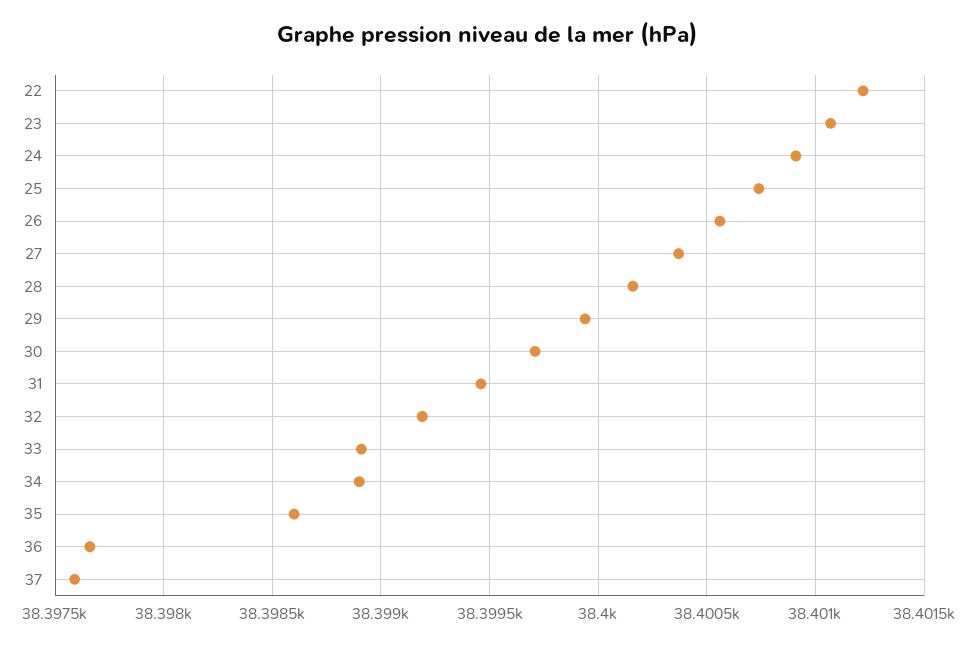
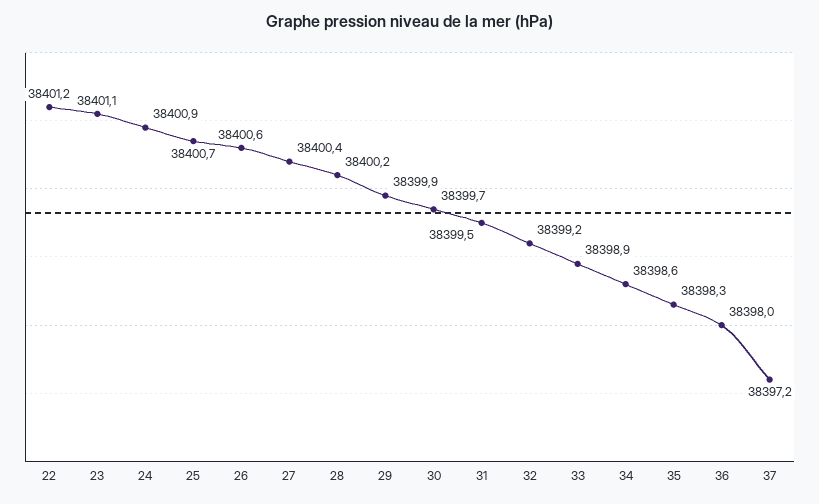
34: 38398.9 -> 38398.6
35: 38398.6 -> 38398.3
36: 38397.65 -> 38398
37: 38397.6 -> 38397.2

